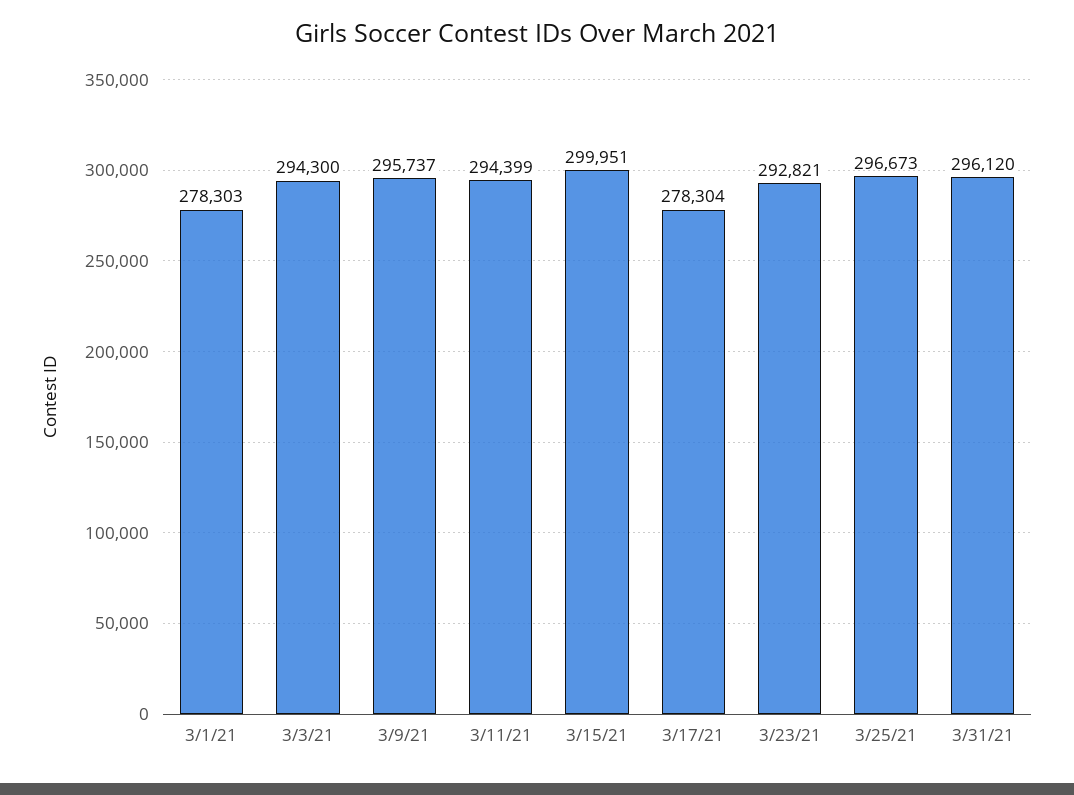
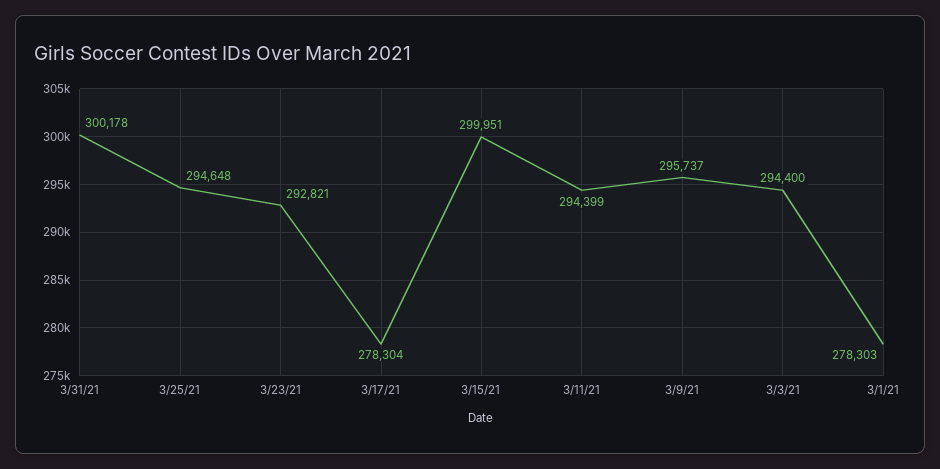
3/3/21: 294300 -> 294400
3/25/21: 296673 -> 294648
3/31/21: 296120 -> 300178

